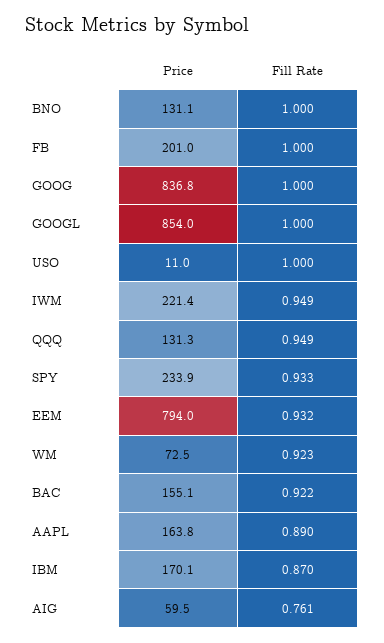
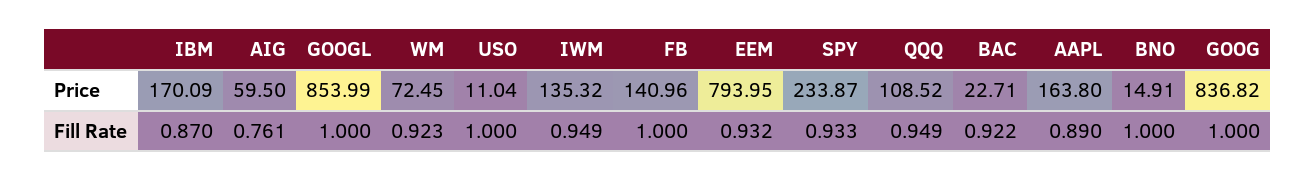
Price, BNO: 131.1 -> 14.91
Price, FB: 201 -> 140.96
Price, IWM: 221.4 -> 135.32
Price, QQQ: 131.3 -> 108.52
Price, BAC: 155.1 -> 22.71

